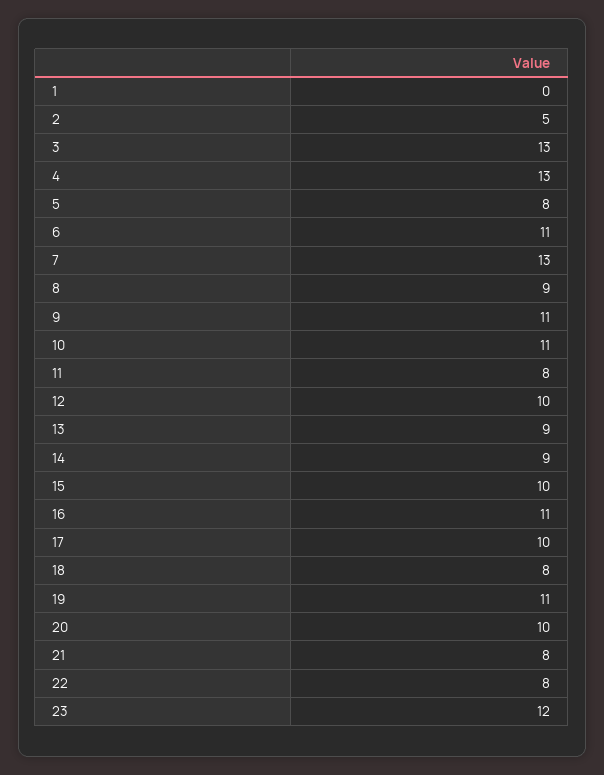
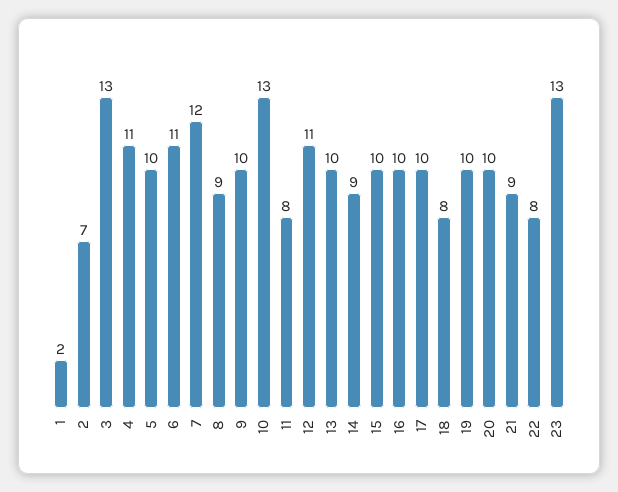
1: 0 -> 2
2: 5 -> 7
4: 13 -> 11
5: 8 -> 10
7: 13 -> 12
9: 11 -> 10
10: 11 -> 13
12: 10 -> 11
13: 9 -> 10
16: 11 -> 10
19: 11 -> 10
21: 8 -> 9
23: 12 -> 13

